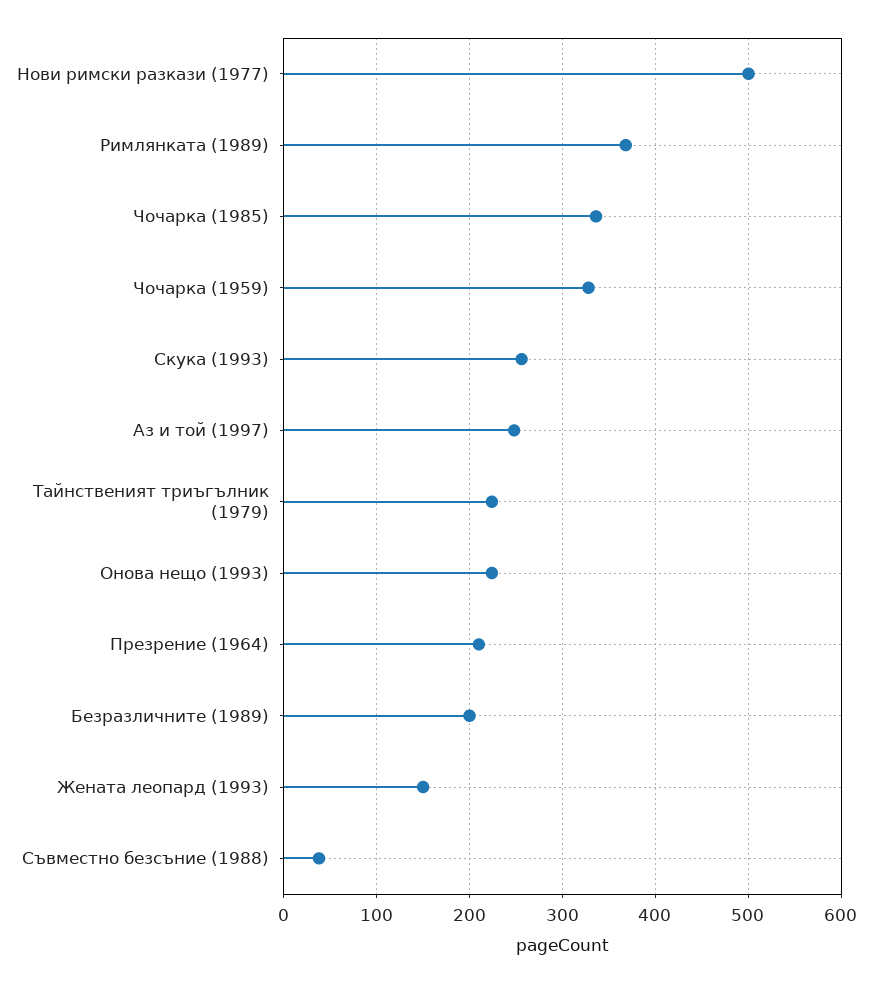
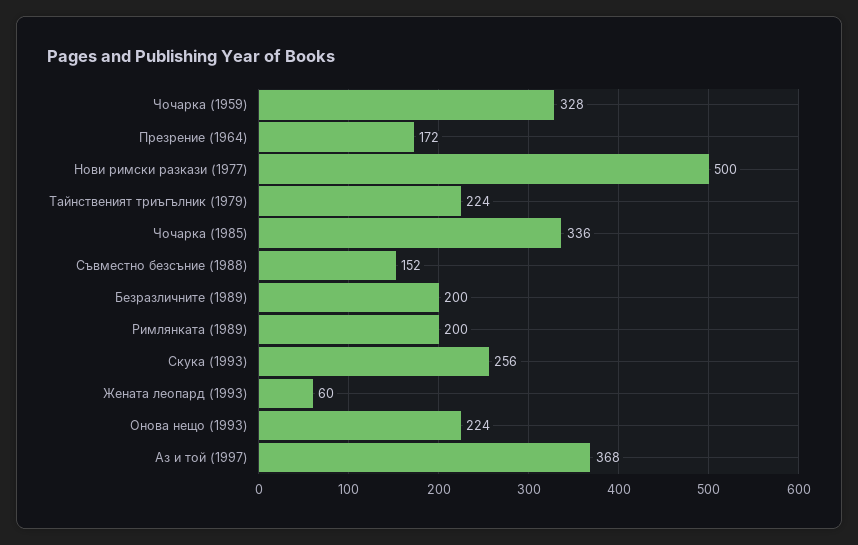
Римлянката (1989): 370 -> 200
Аз и той (1997): 250 -> 368
Презрение (1964): 210 -> 172
Жената леопард (1993): 150 -> 60
Съвместно безсъние (1988): 40 -> 152

